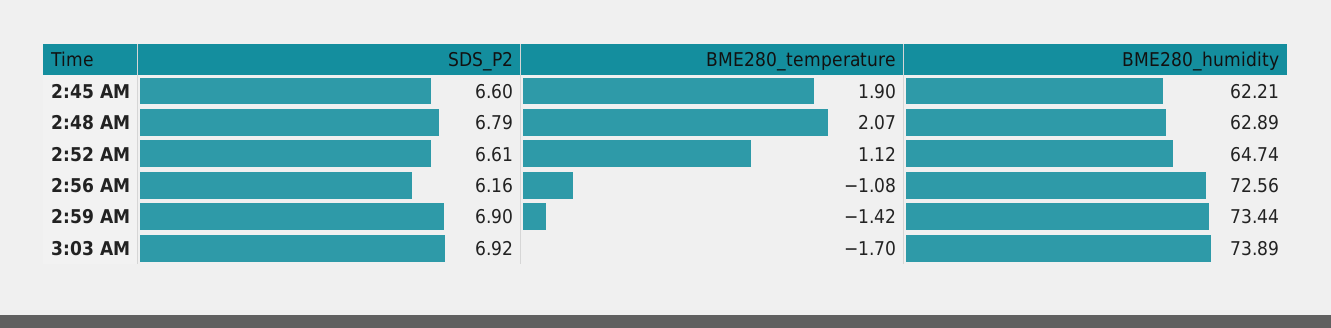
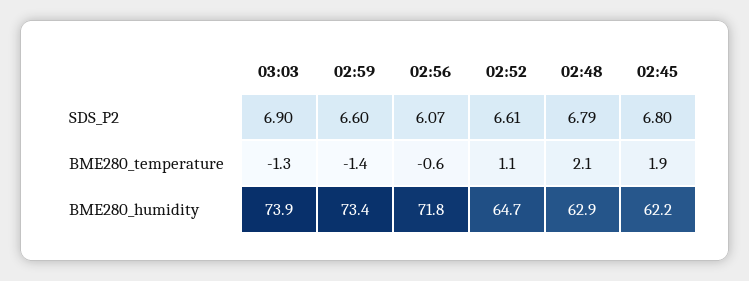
SDS_P2, 2:45 AM: 6.6 -> 6.8
SDS_P2, 2:56 AM: 6.16 -> 6.07
BME280_temperature, 2:56 AM: -1.08 -> -0.6
BME280_humidity, 2:56 AM: 72.56 -> 71.8
SDS_P2, 2:59 AM: 6.9 -> 6.6
SDS_P2, 3:03 AM: 6.92 -> 6.9
BME280_temperature, 3:03 AM: -1.7 -> -1.3

